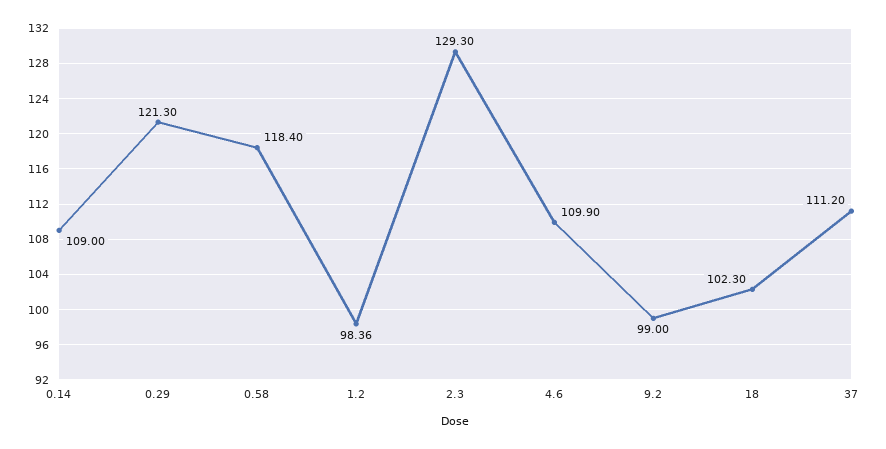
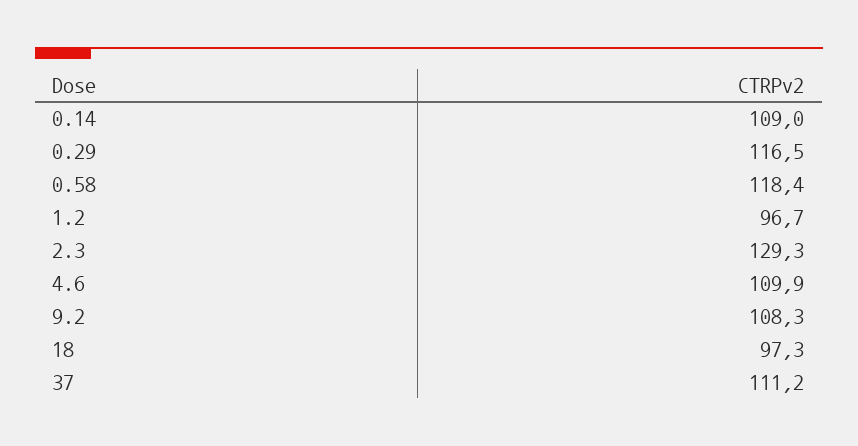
0.29: 121.3 -> 116.5
1.2: 98.36 -> 96.7
9.2: 99 -> 108.3
18: 102.3 -> 97.3

